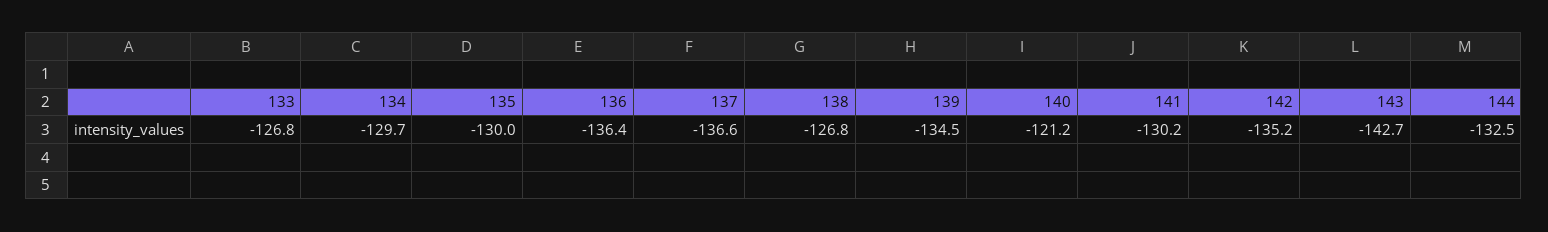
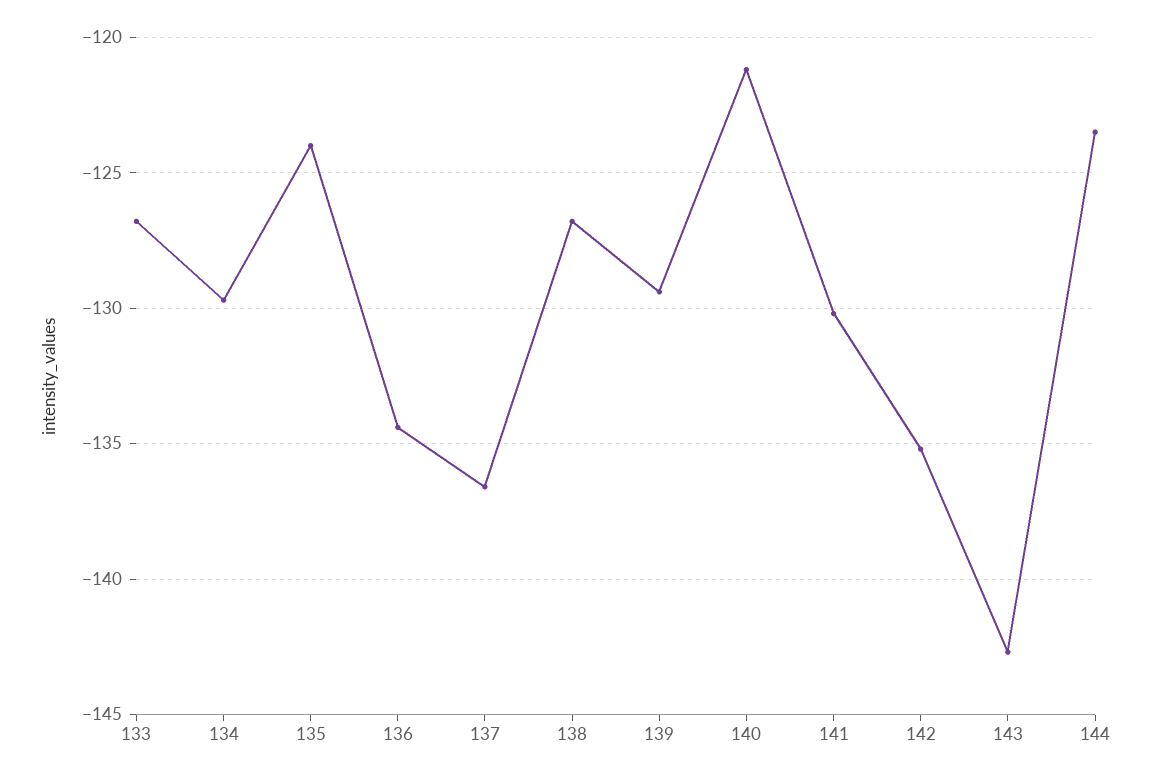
135: -130 -> -124
136: -136.4 -> -134.5
139: -134.5 -> -129.5
144: -132.5 -> -123.5

